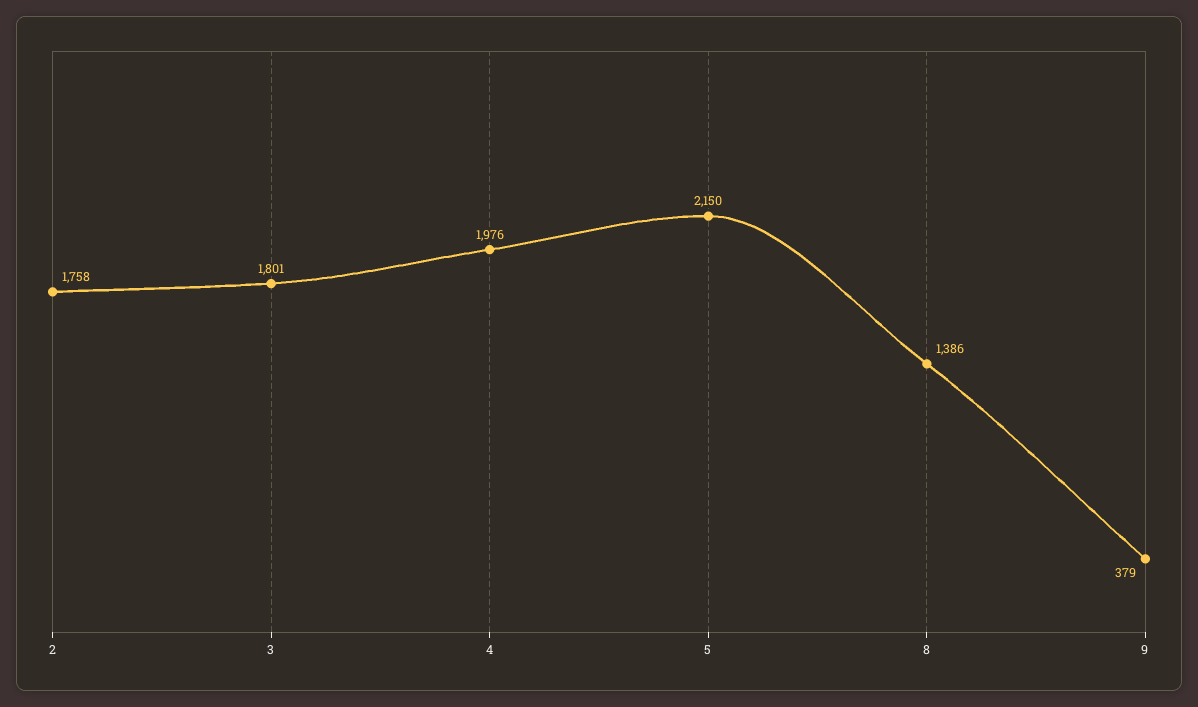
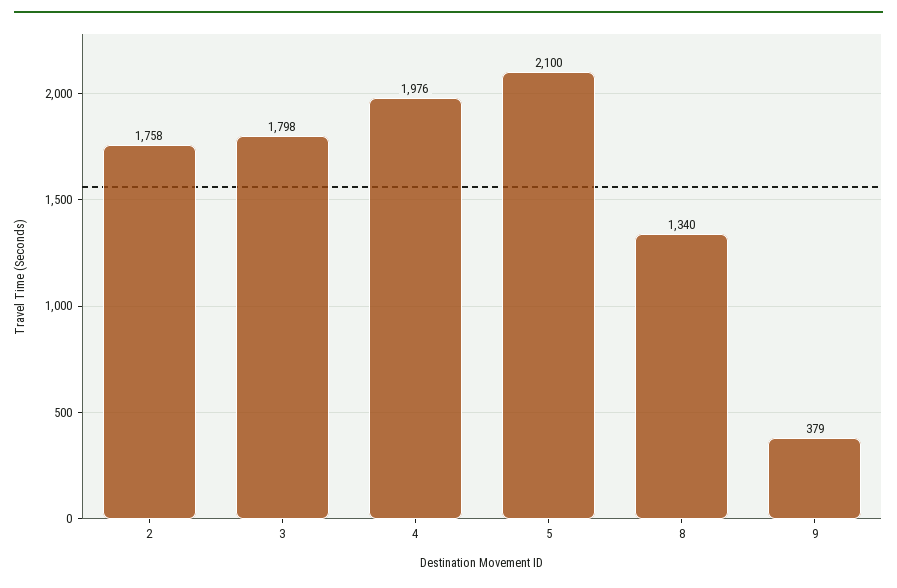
3: 1801 -> 1798
5: 2150 -> 2100
8: 1386 -> 1340

